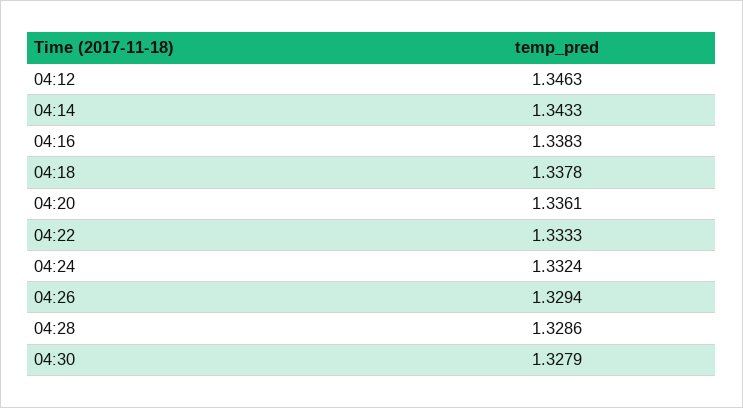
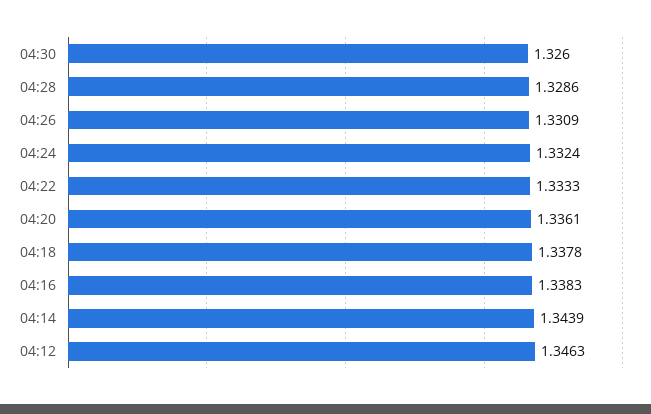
04:14: 1.3433 -> 1.3439
04:26: 1.3294 -> 1.3309
04:30: 1.3279 -> 1.326

